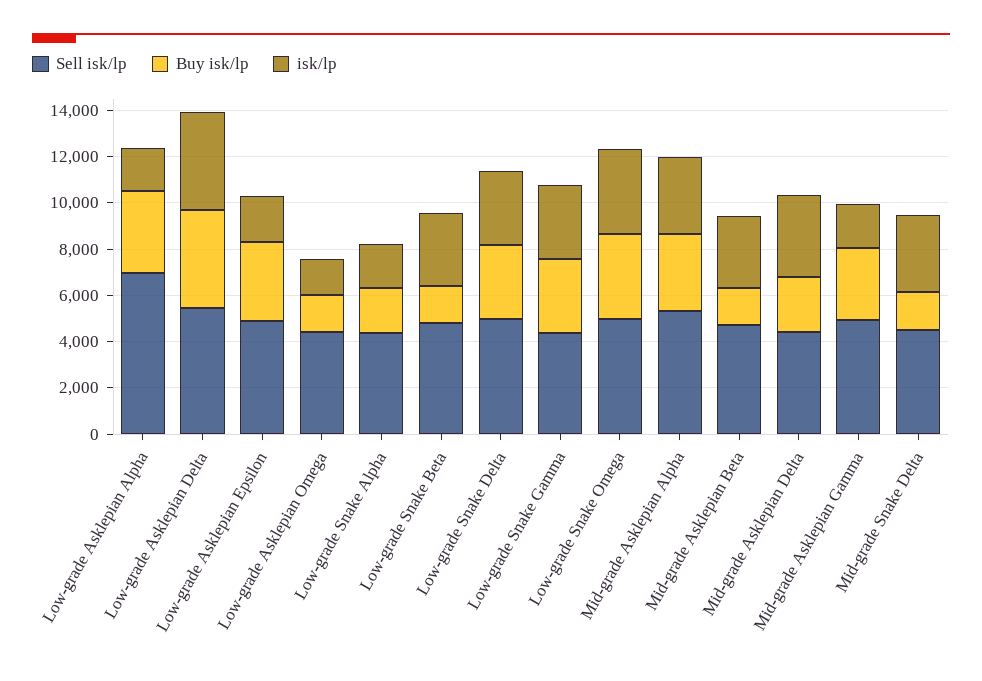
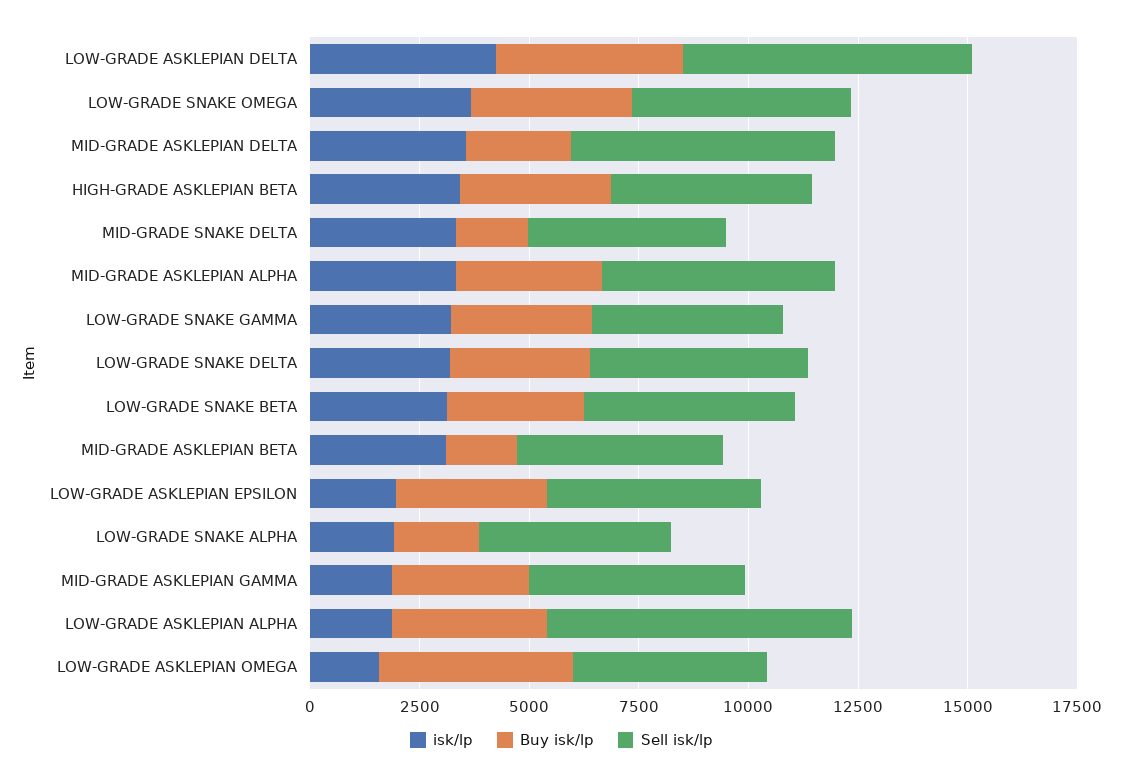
Sell isk/lp, Low-grade Asklepian Delta: 5500 -> 6500
Buy isk/lp, Low-grade Asklepian Omega: 1500 -> 4500
Buy isk/lp, Low-grade Snake Beta: 1500 -> 3000
Sell isk/lp, Mid-grade Asklepian Delta: 4500 -> 6000
isk/lp, HIGH-GRADE ASKLEPIAN BETA: none -> 3500
Buy isk/lp, HIGH-GRADE ASKLEPIAN BETA: none -> 3500
Sell isk/lp, HIGH-GRADE ASKLEPIAN BETA: none -> 4500

